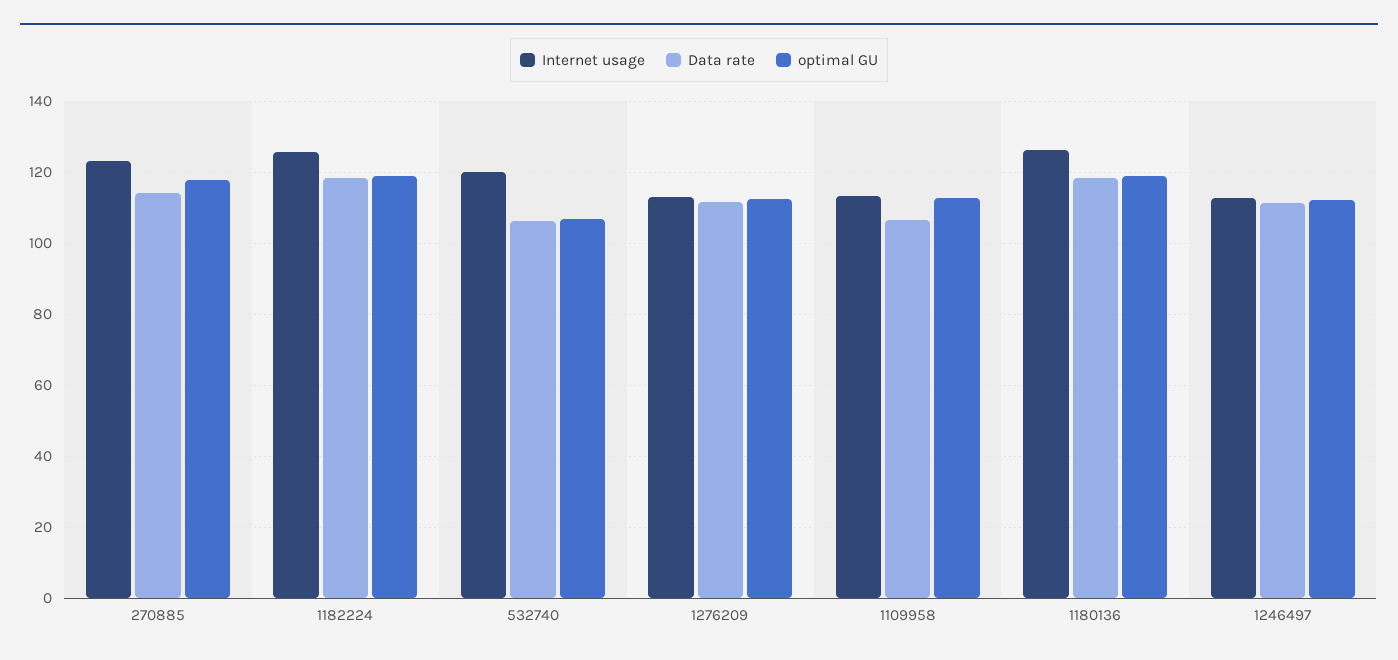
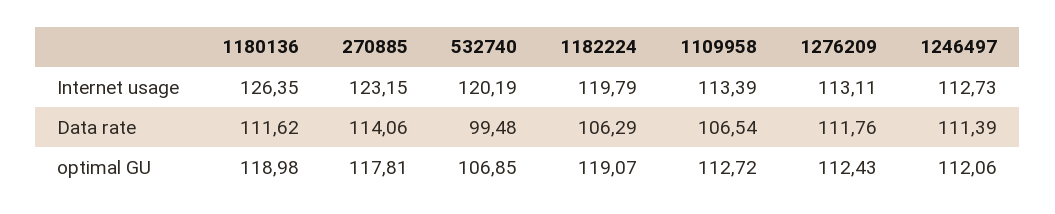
Internet usage, 1182224: 126 -> 119.79
Data rate, 1182224: 118 -> 106.29
Data rate, 532740: 106 -> 99.48
Data rate, 1180136: 118 -> 111.62

